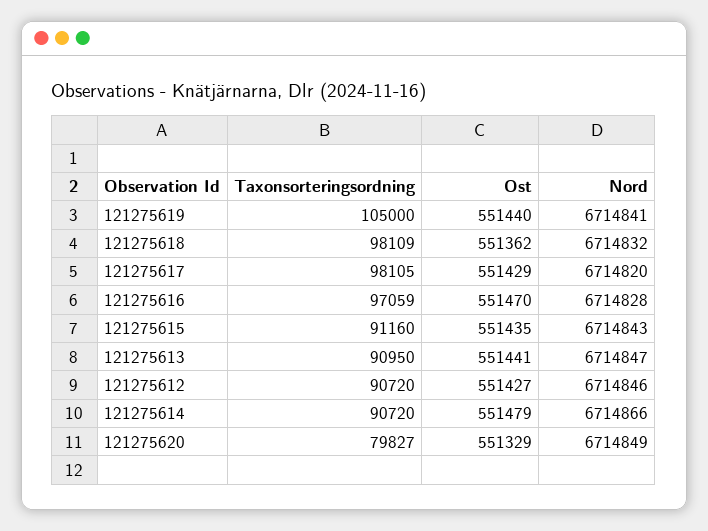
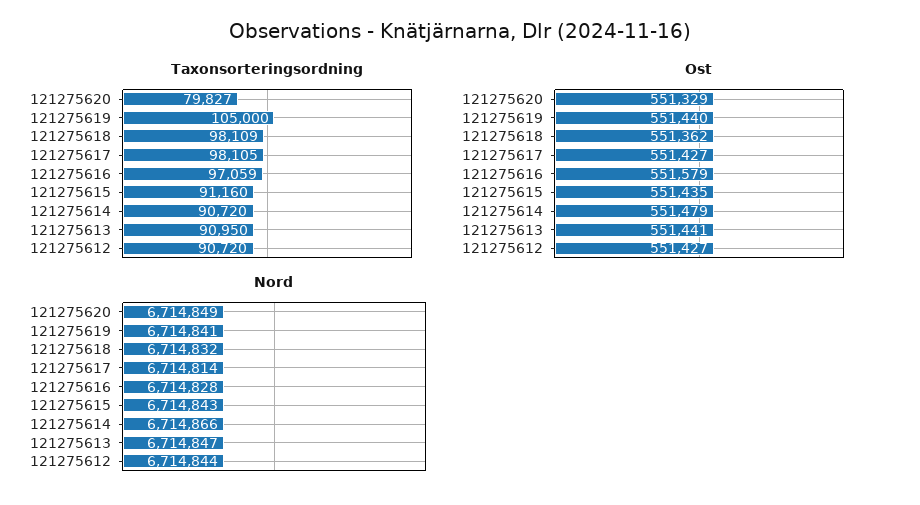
Ost, 121275617: 551429 -> 551427
Nord, 121275617: 6714820 -> 6714814
Ost, 121275616: 551470 -> 551579
Nord, 121275612: 6714846 -> 6714844

